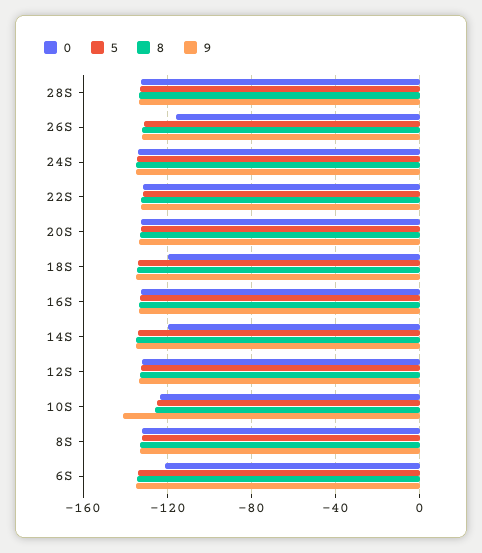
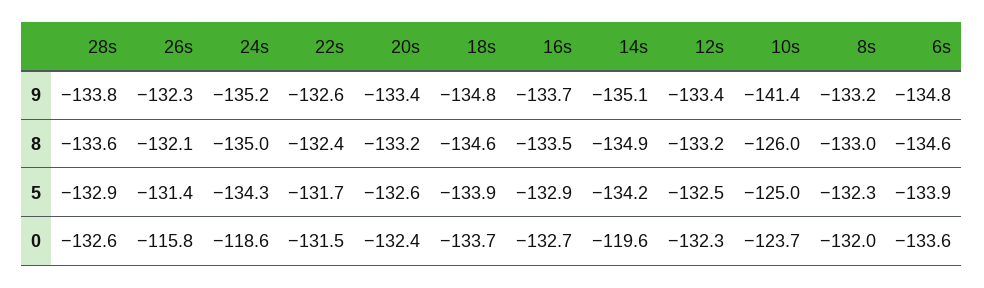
0, 24S: -135 -> -118.6
0, 18S: -120 -> -133.7
0, 6S: -120 -> -133.6

